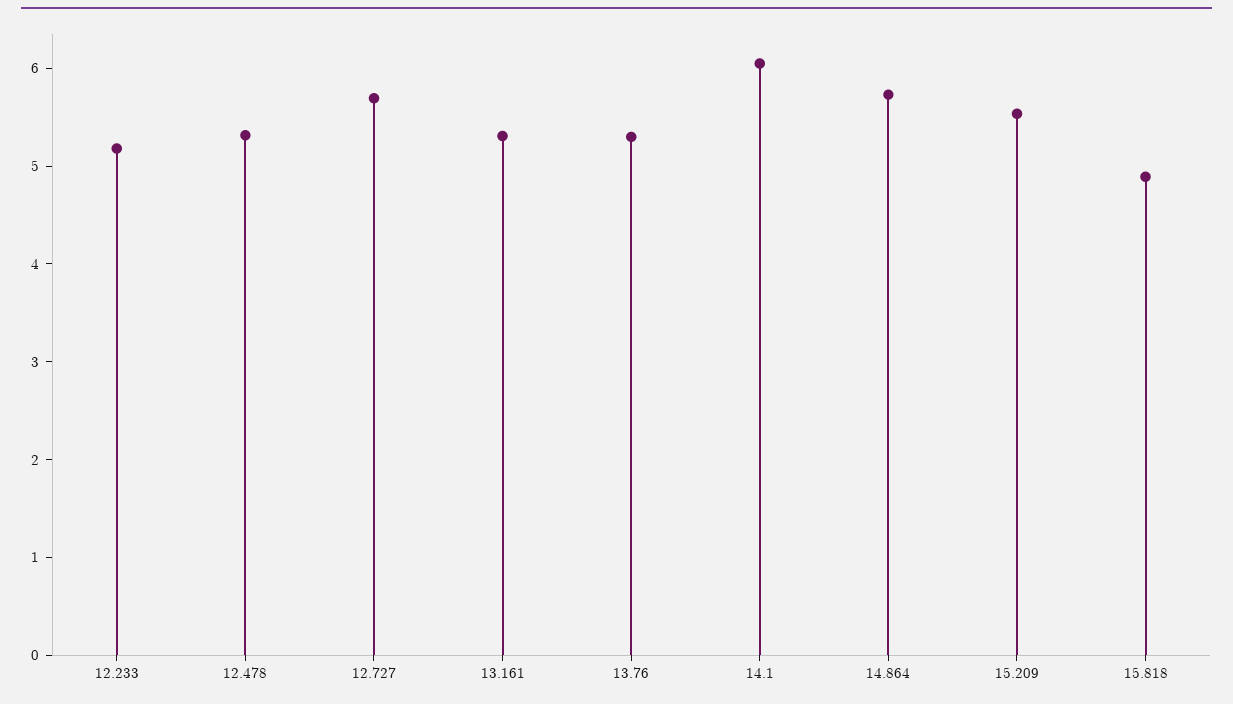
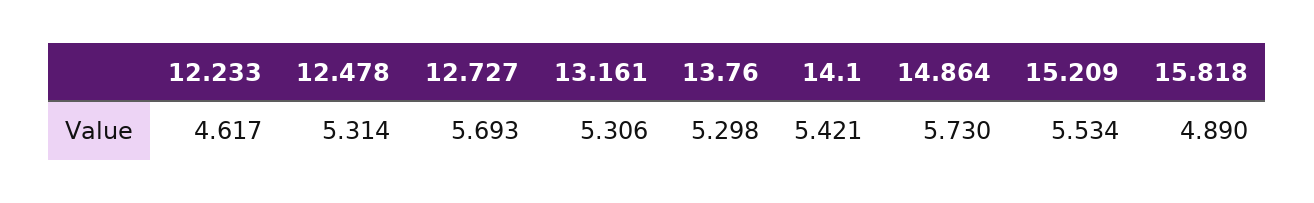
12.233: 5.2 -> 4.617
14.1: 6 -> 5.421

